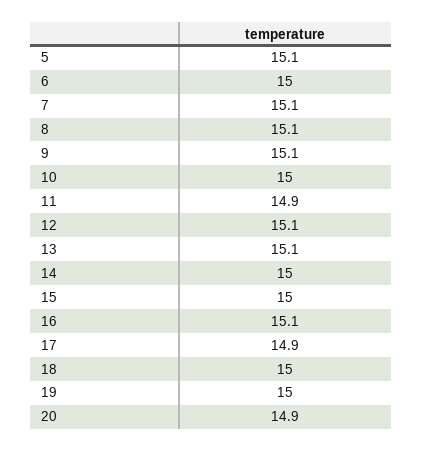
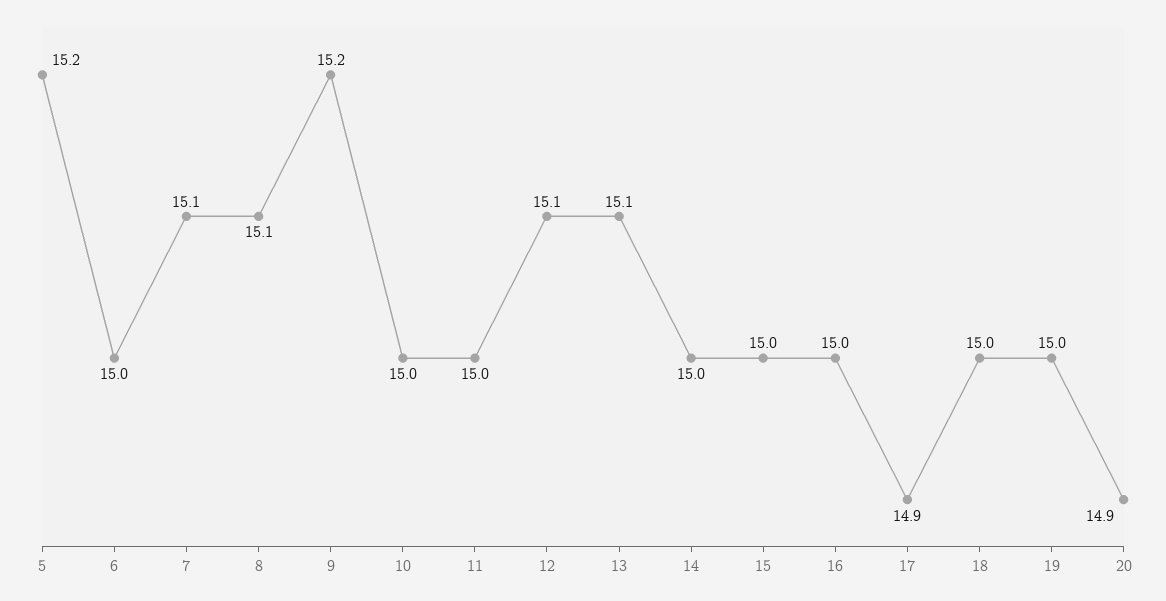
5: 15.1 -> 15.2
9: 15.1 -> 15.2
11: 14.9 -> 15
16: 15.1 -> 15

